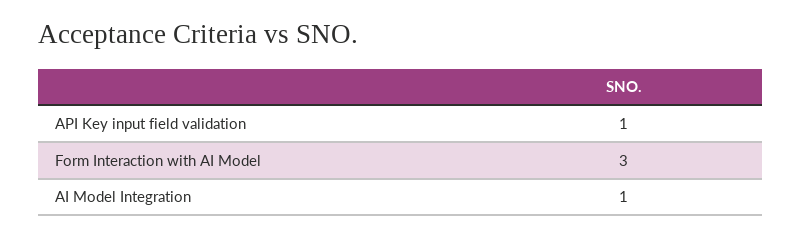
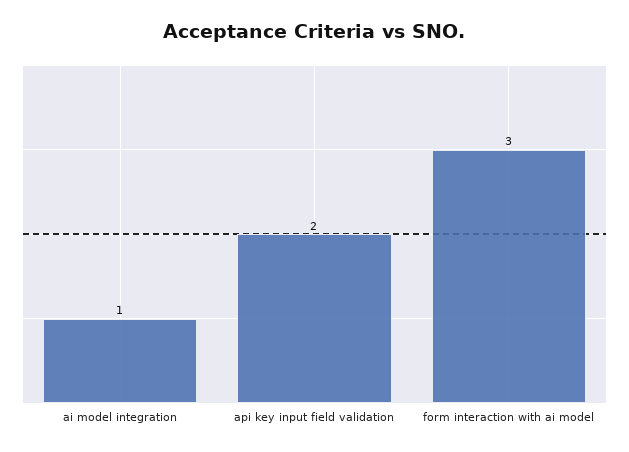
API Key input field validation: 1 -> 2

